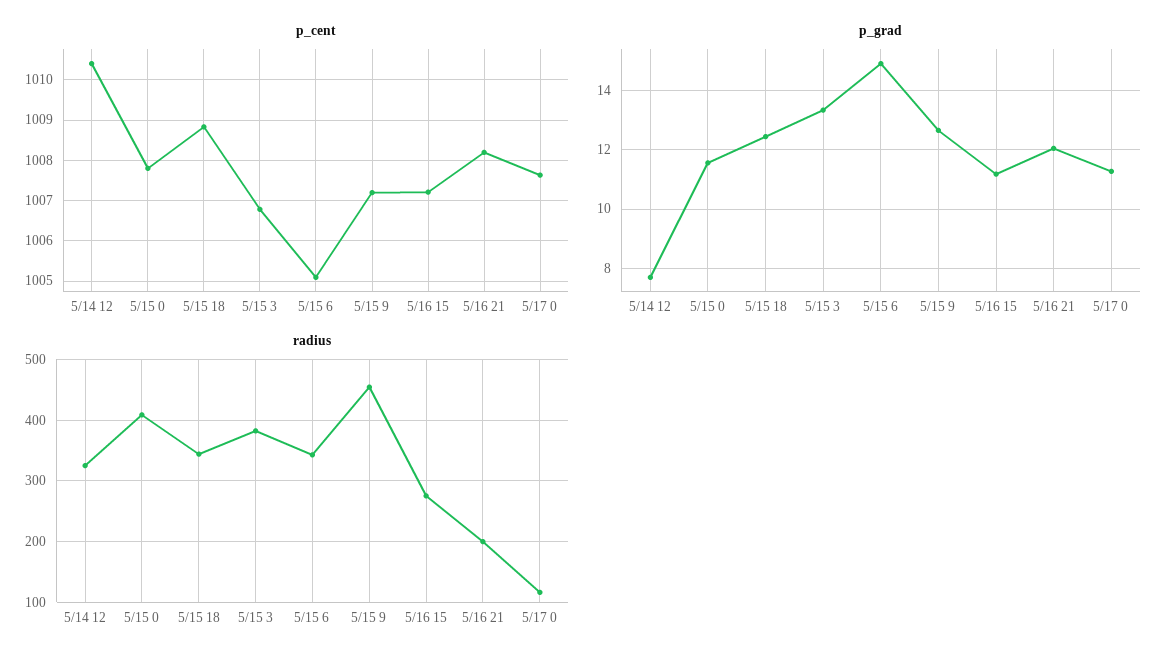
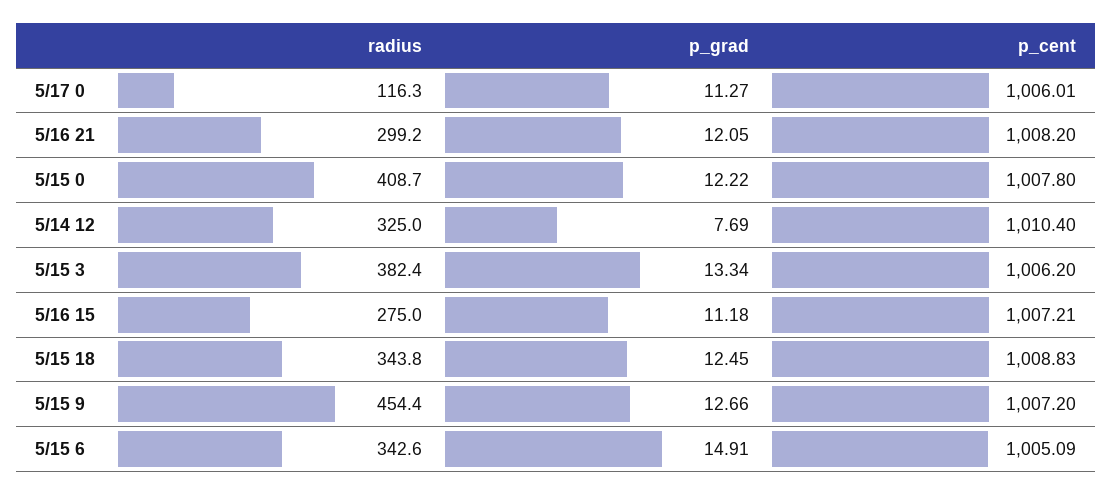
p_cent, 5/15 3: 1006.8 -> 1006.2
p_cent, 5/17 0: 1007.6 -> 1006.01
p_grad, 5/15 0: 11.5 -> 12.22
radius, 5/16 21: 200 -> 299.2

